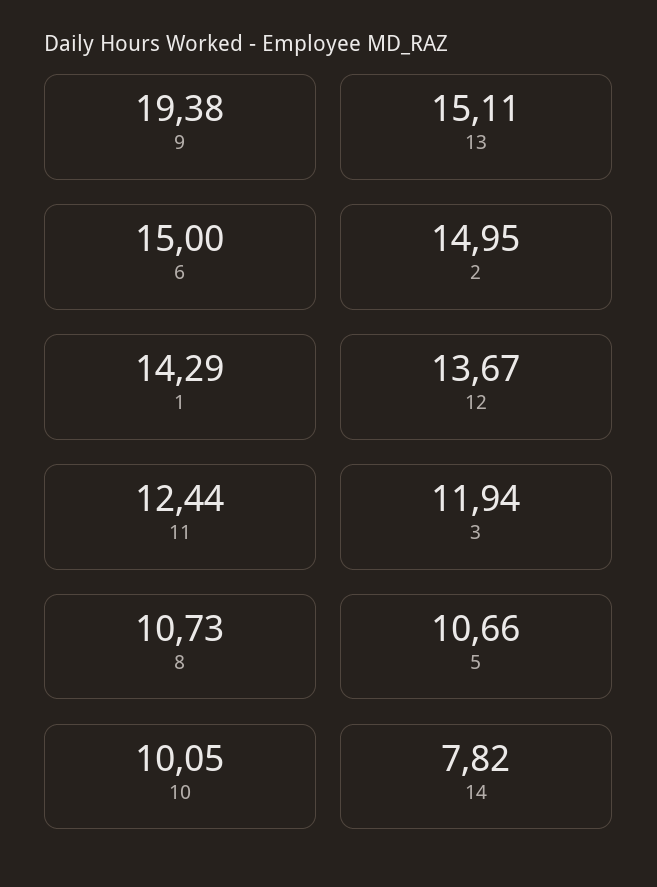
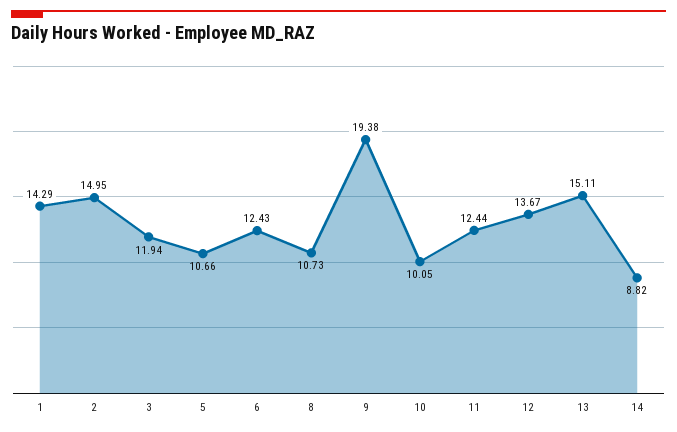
6: 15 -> 12.43
14: 7.82 -> 8.82

